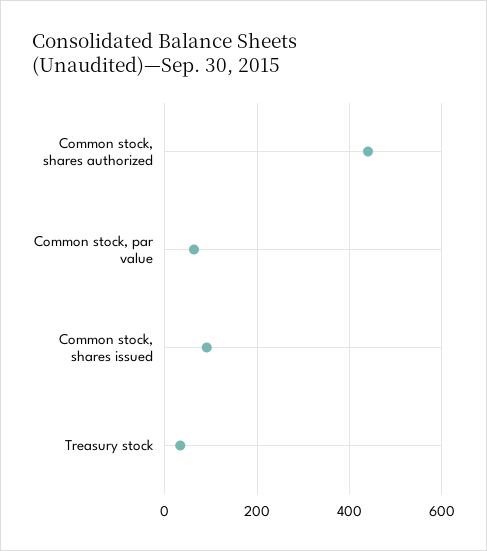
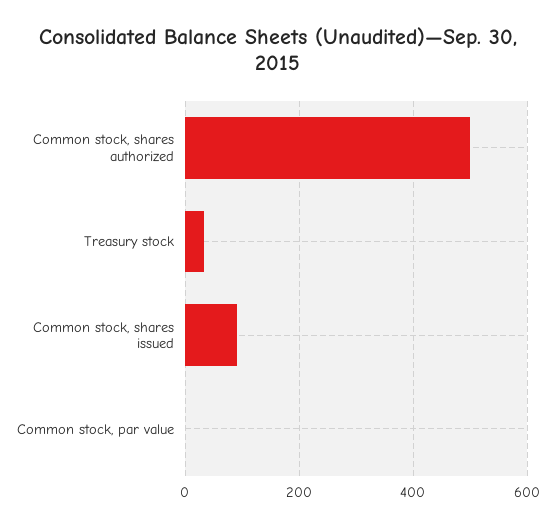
Common stock, shares authorized: 440 -> 500
Common stock, par value: 60 -> 0

